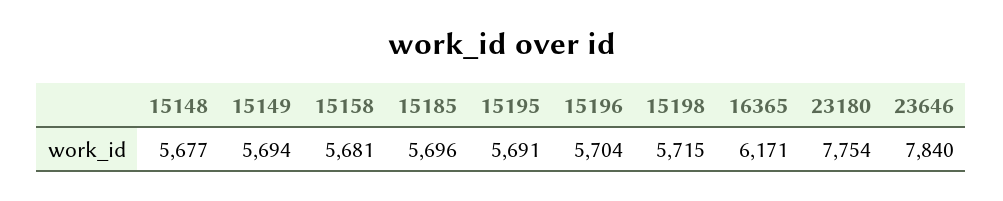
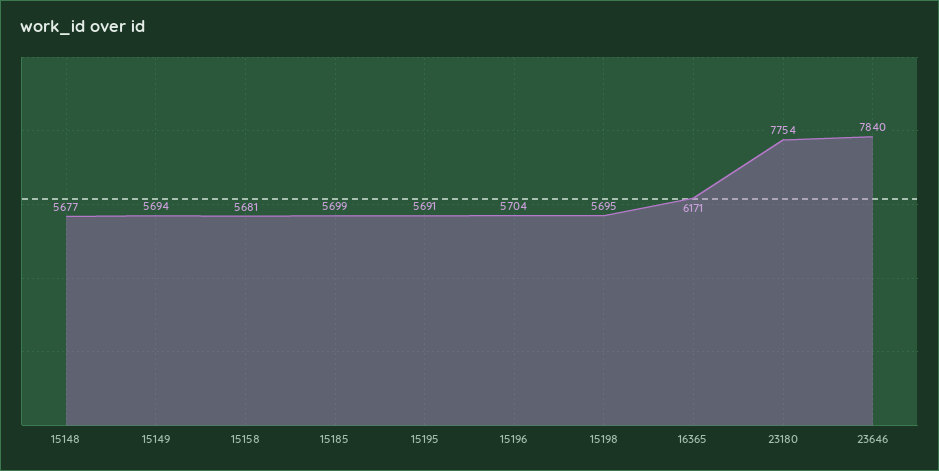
15185: 5696 -> 5699
15198: 5715 -> 5695

